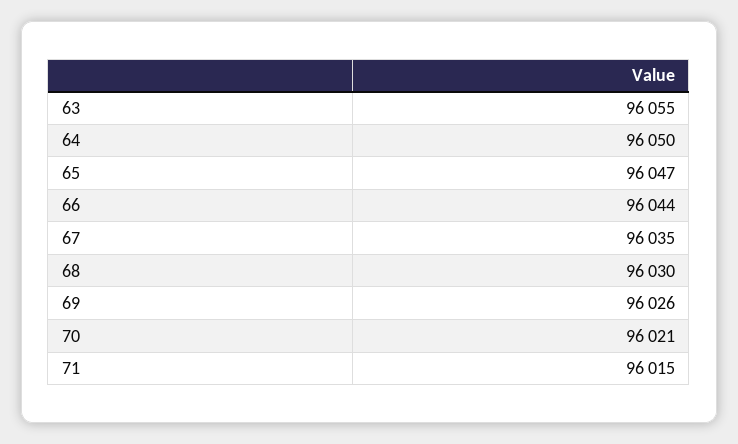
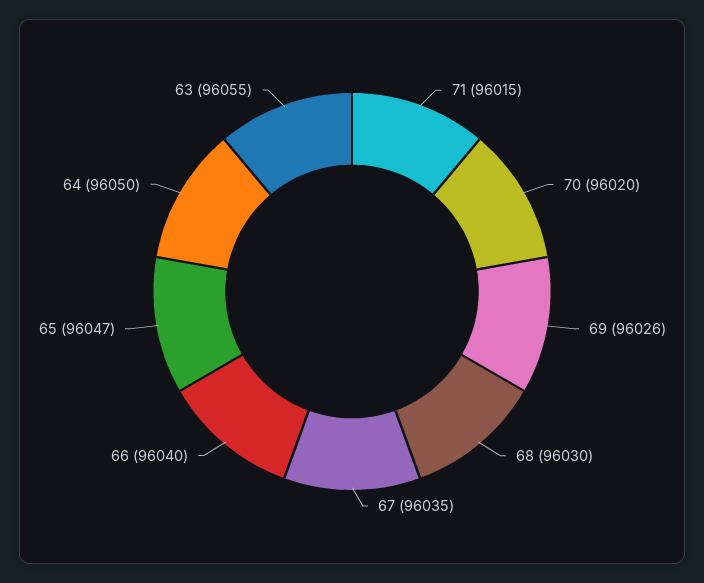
66: 96044 -> 96040
70: 96021 -> 96020

